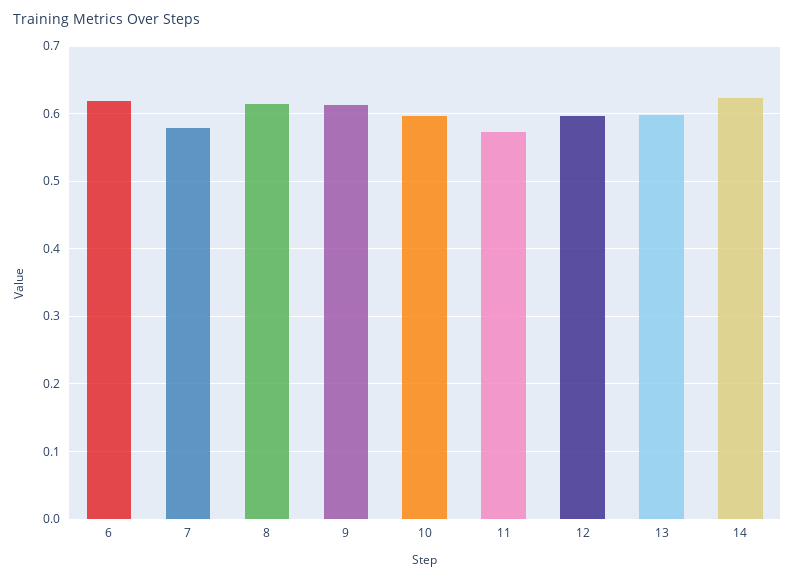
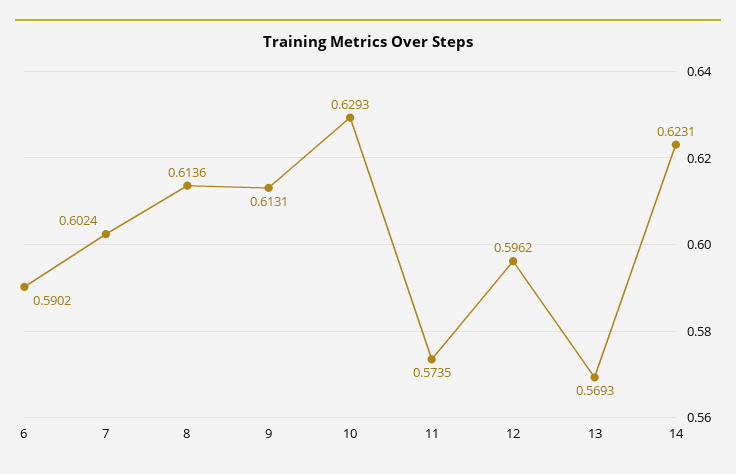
6: 0.62 -> 0.5902
7: 0.58 -> 0.6024
10: 0.6 -> 0.6293
13: 0.6 -> 0.5693

